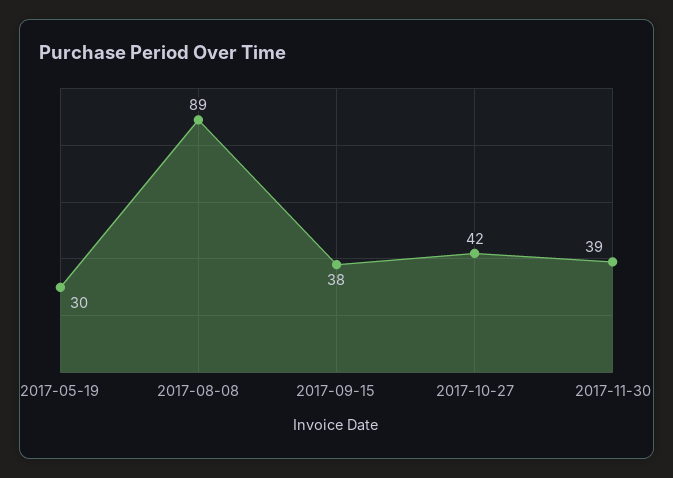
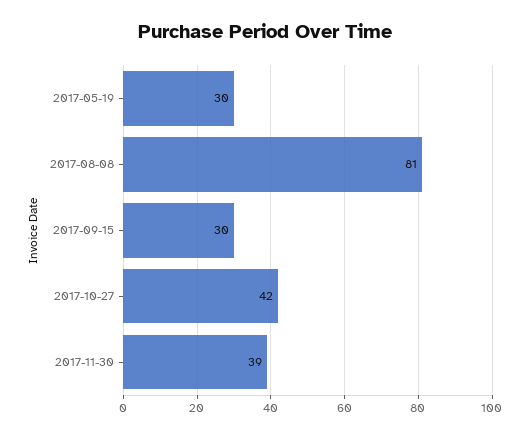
2017-08-08: 89 -> 81
2017-09-15: 38 -> 30

